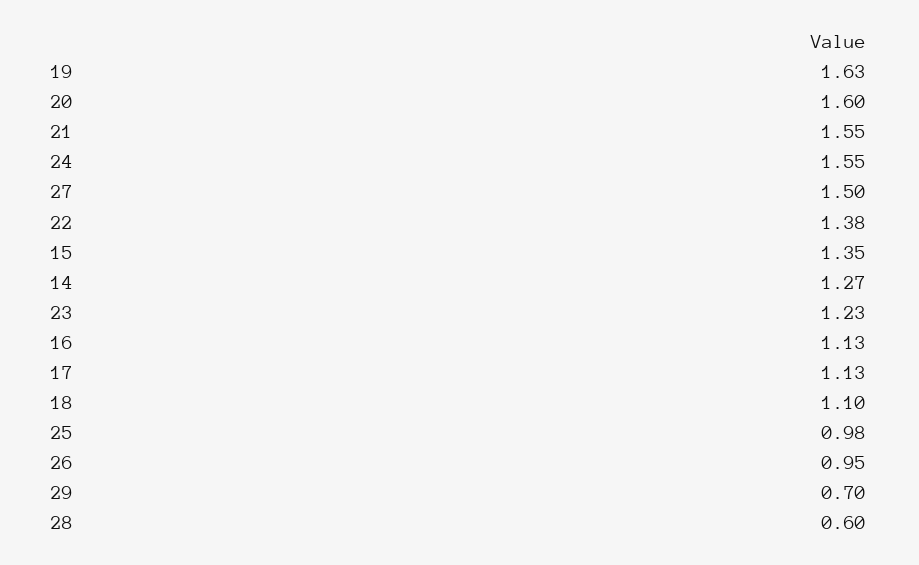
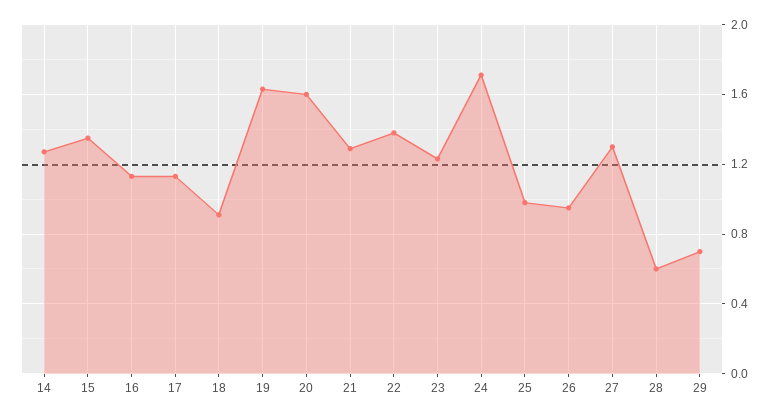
21: 1.55 -> 1.3
24: 1.55 -> 1.7
27: 1.5 -> 1.3
18: 1.1 -> 0.9

